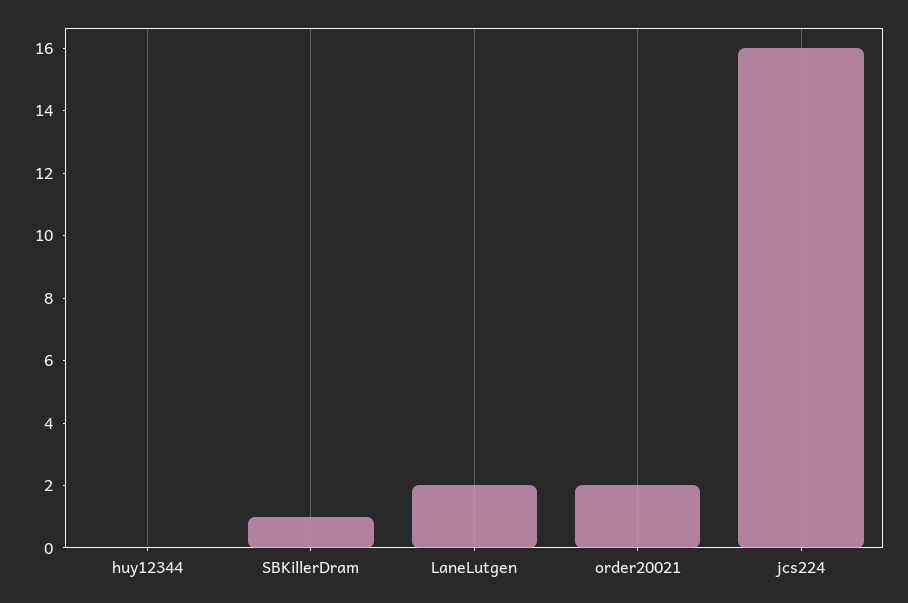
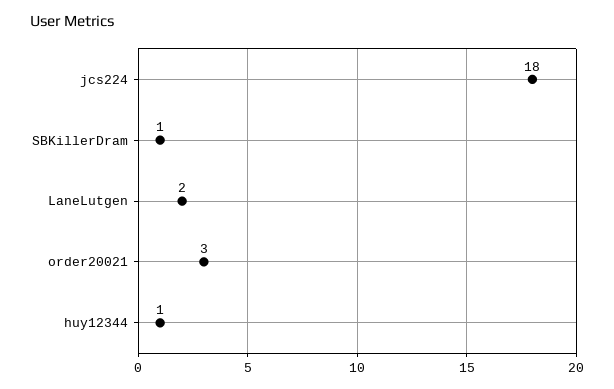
huy12344: 0 -> 1
order20021: 2 -> 3
jcs224: 16 -> 18

